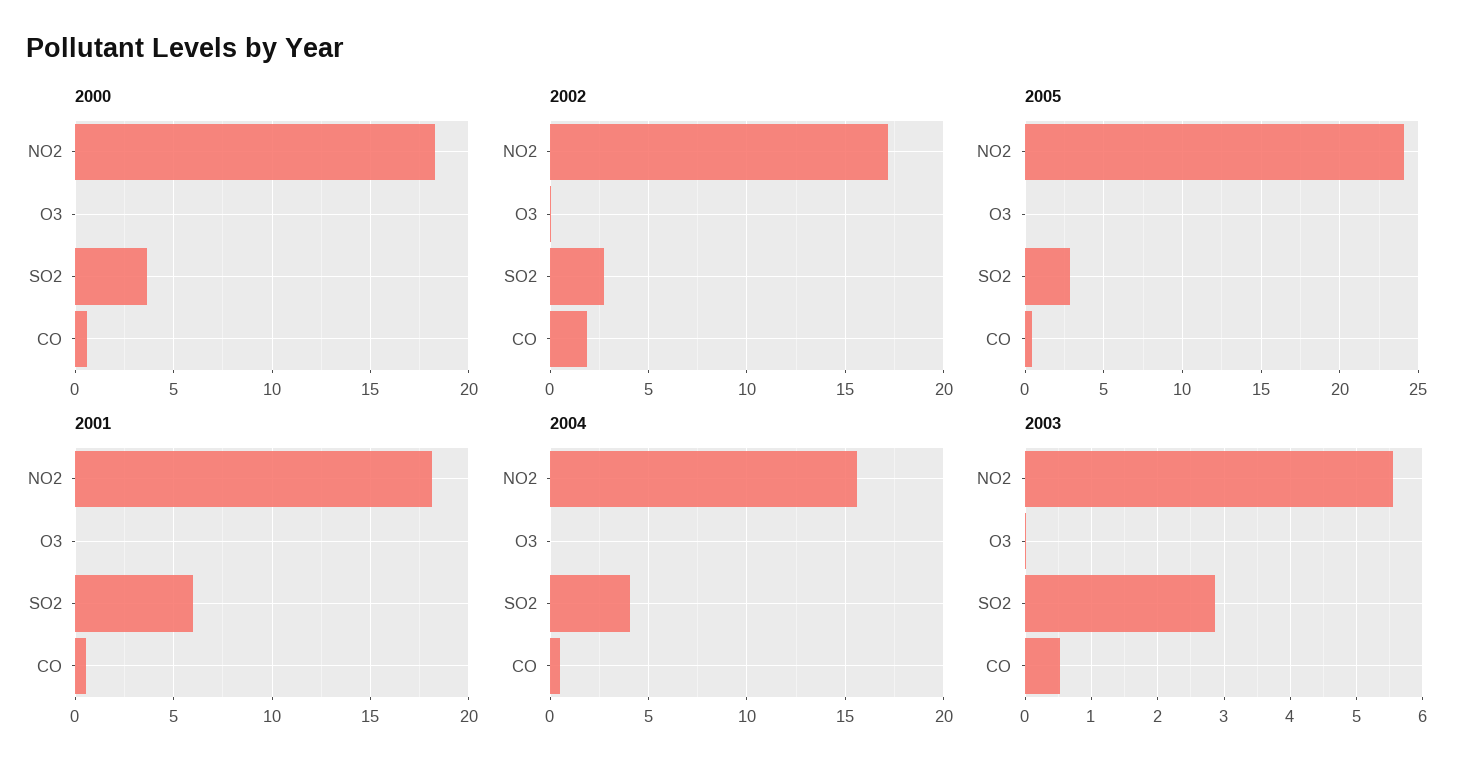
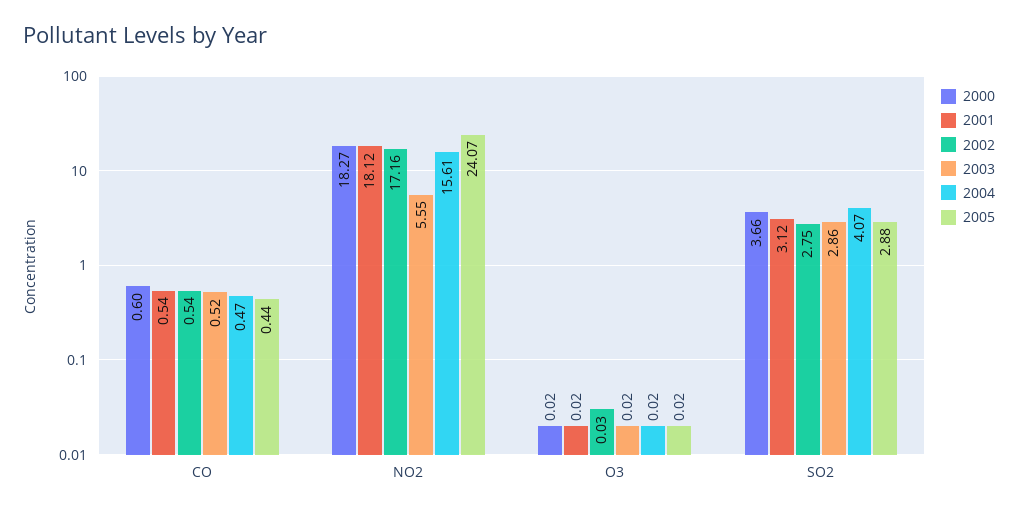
2002, CO: 2 -> 0.54
2001, SO2: 6 -> 3.12

